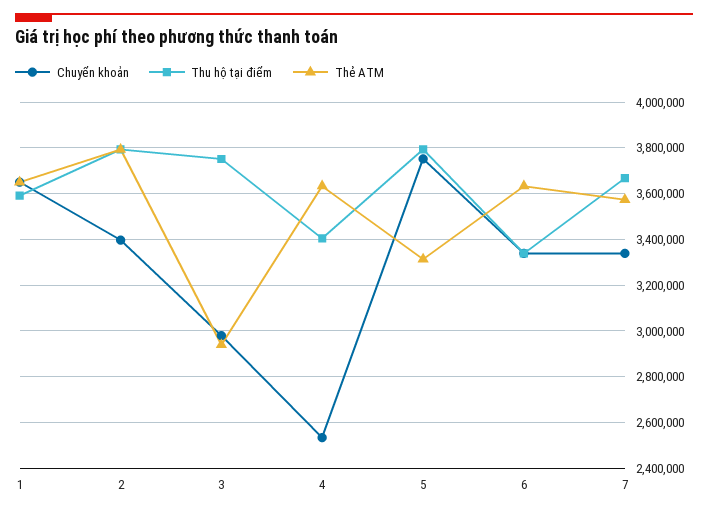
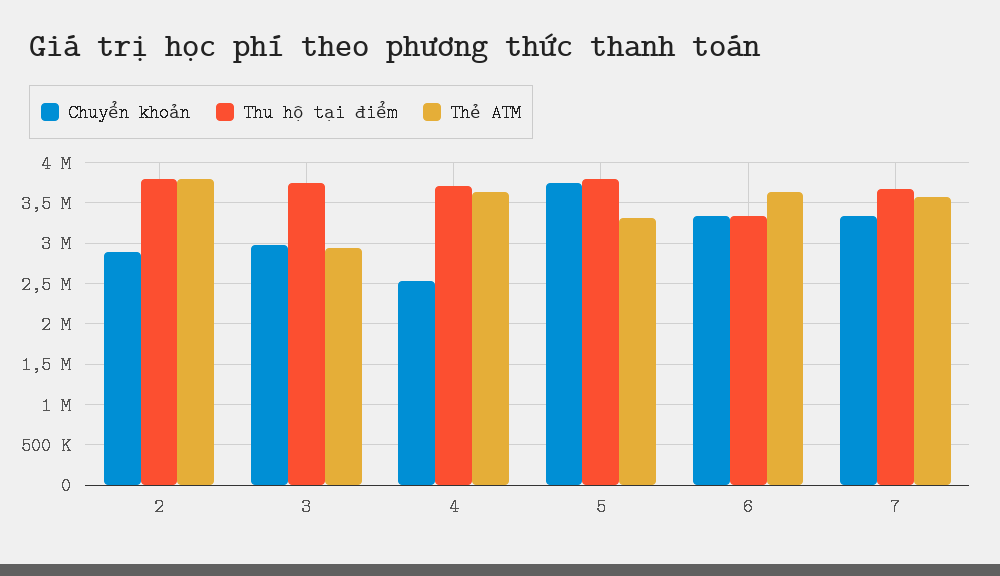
Chuyển khoản, 1: 3650000 -> none
Thu hộ tại điểm, 1: 3600000 -> none
Thẻ ATM, 1: 3650000 -> none
Chuyển khoản, 2: 3400000 -> 2900000
Thu hộ tại điểm, 4: 3400000 -> 3700000

